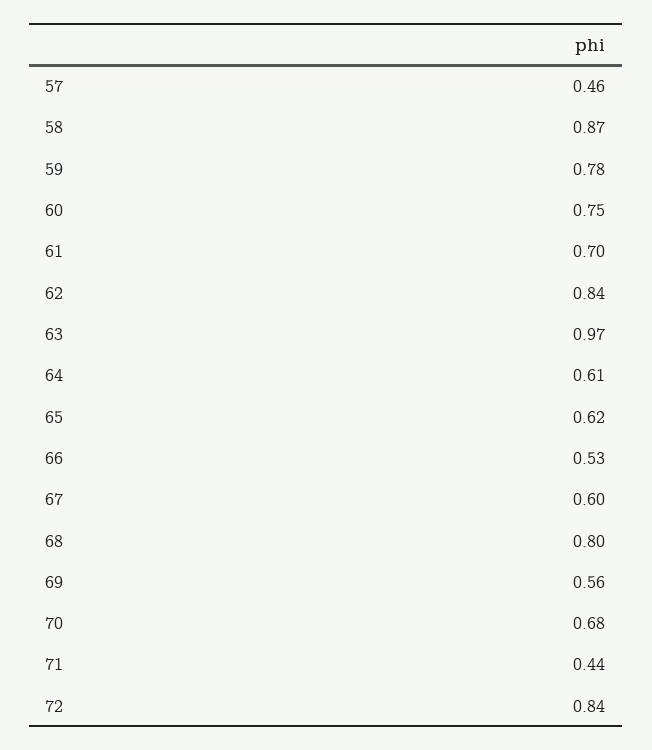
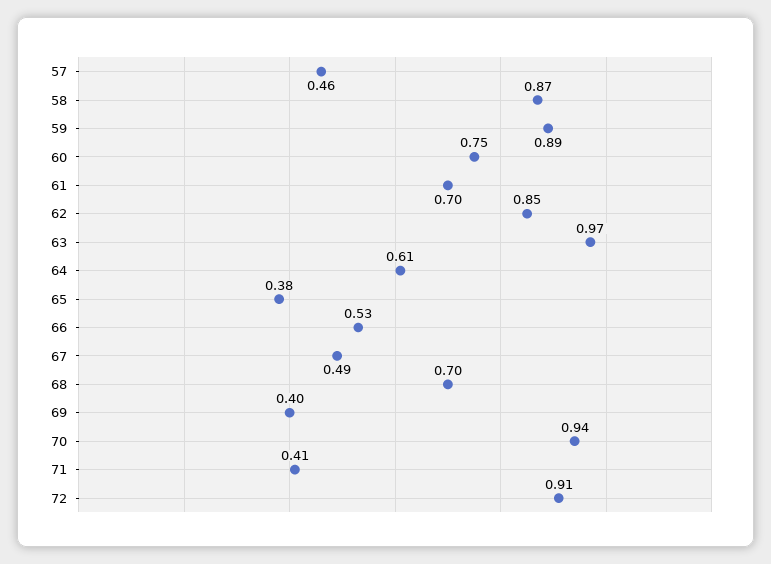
59: 0.78 -> 0.89
62: 0.84 -> 0.85
65: 0.62 -> 0.38
67: 0.6 -> 0.49
68: 0.8 -> 0.7
69: 0.56 -> 0.4
70: 0.68 -> 0.94
71: 0.44 -> 0.41
72: 0.84 -> 0.91

